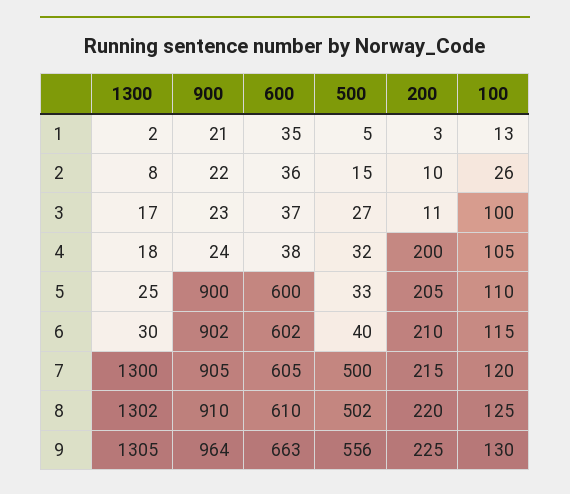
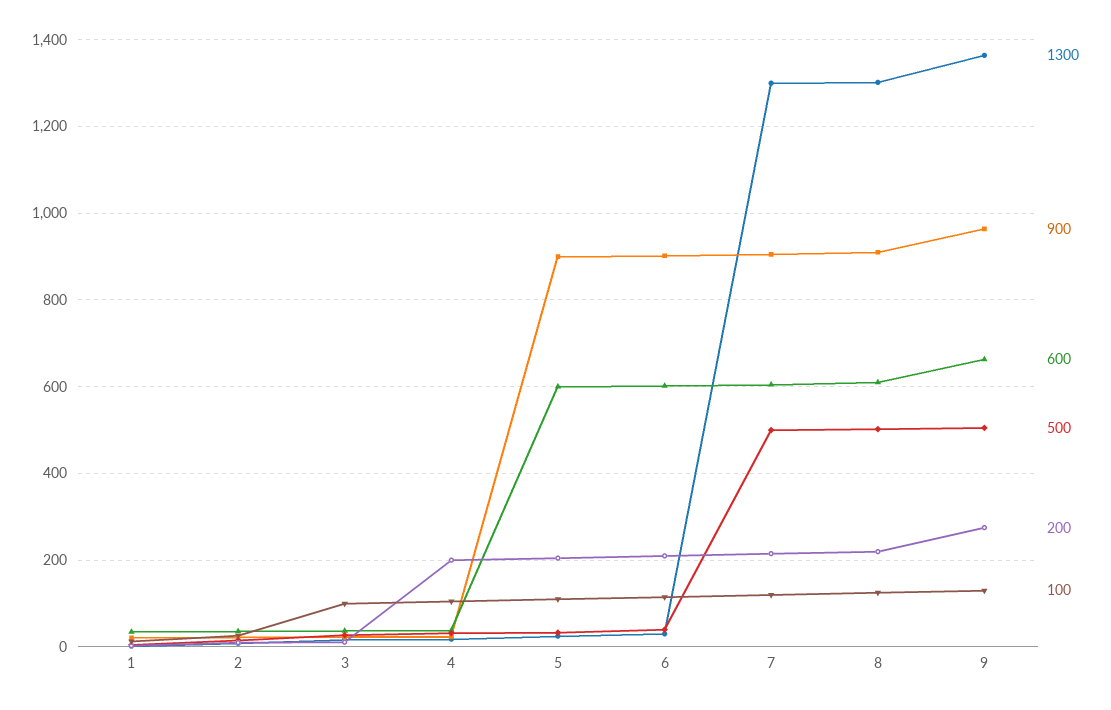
1300, 9: 1305 -> 1360
500, 9: 556 -> 500
200, 9: 225 -> 280

